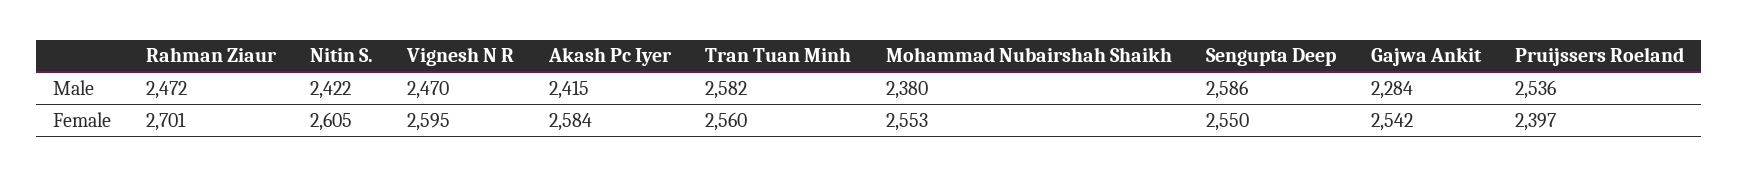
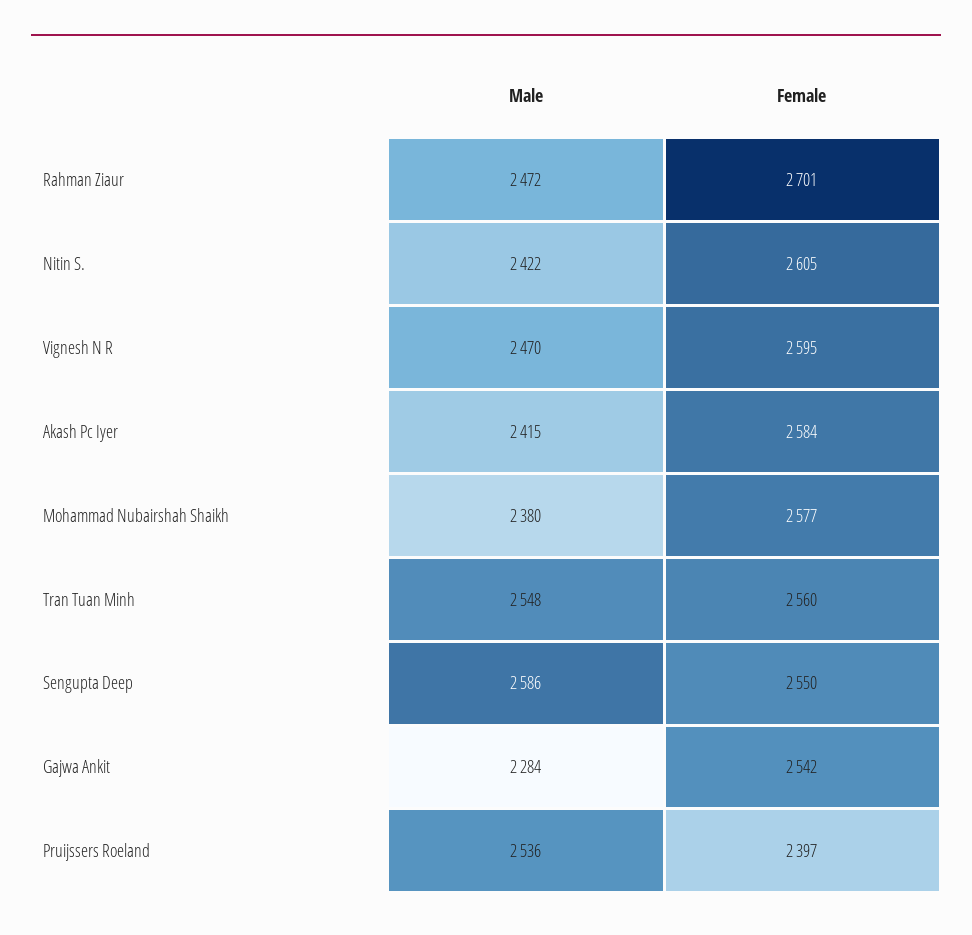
Tran Tuan Minh, Male: 2582 -> 2548
Mohammad Nubairshah Shaikh, Female: 2553 -> 2577

